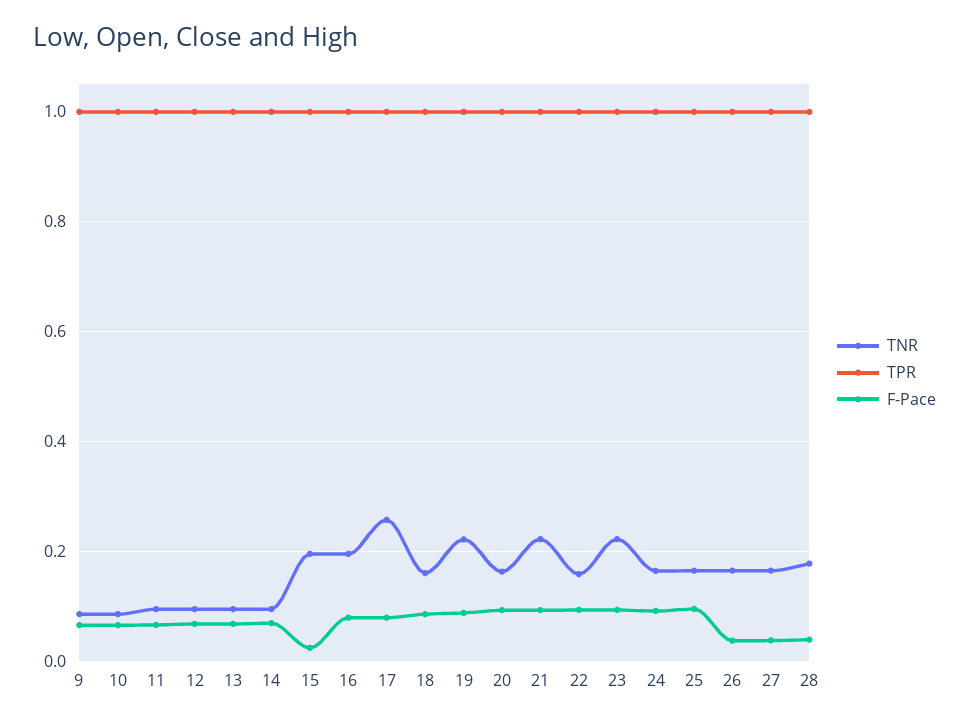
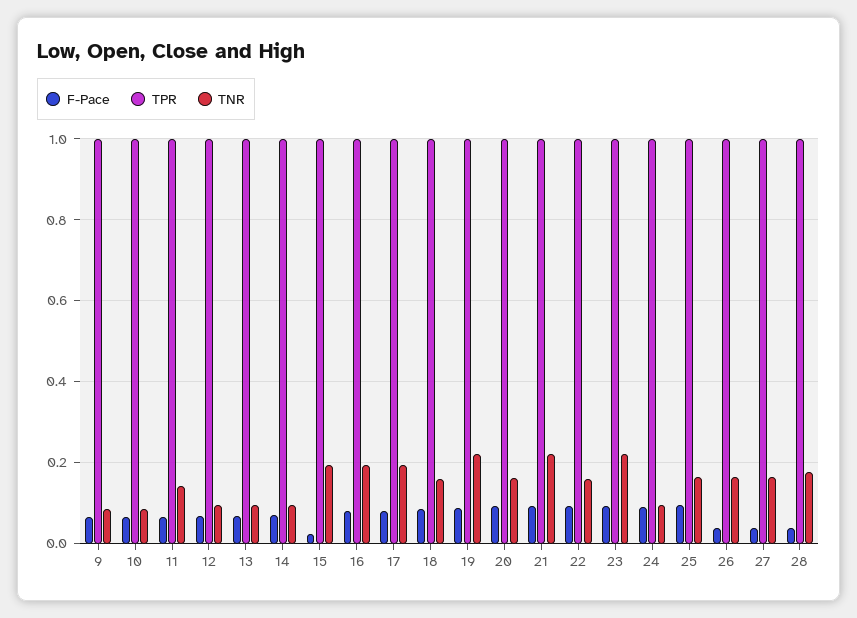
TNR, 11: 0.1 -> 0.14
TNR, 17: 0.26 -> 0.2
TNR, 24: 0.16 -> 0.1

